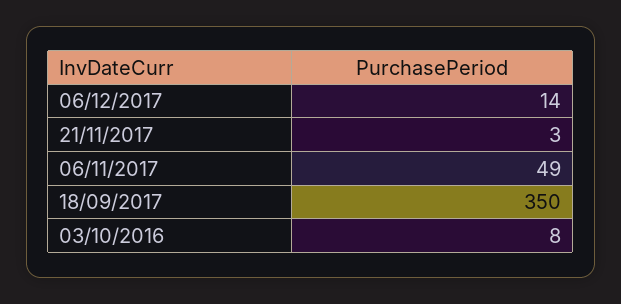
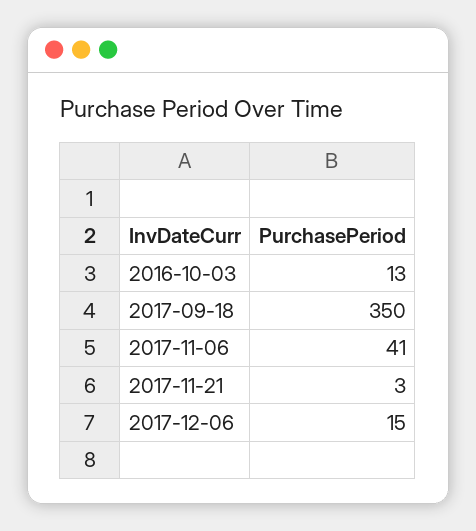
06/12/2017: 14 -> 15
06/11/2017: 49 -> 41
03/10/2016: 8 -> 13

